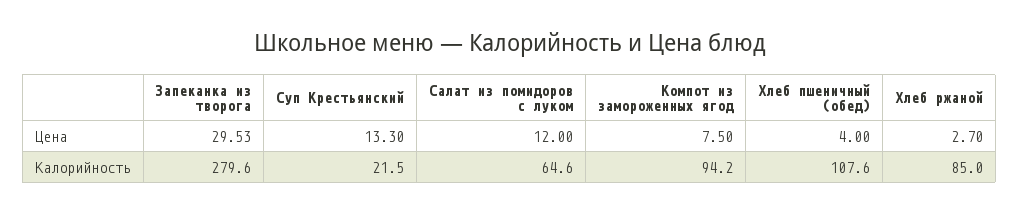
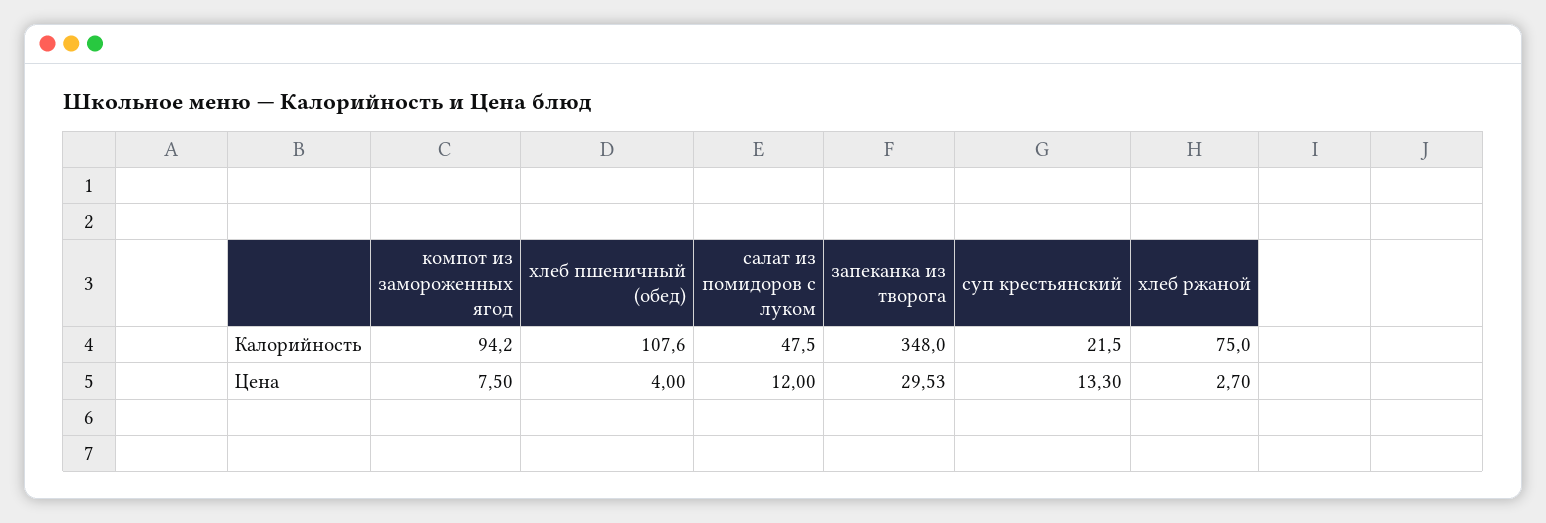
Запеканка из творога, Калорийность: 279.6 -> 348
Салат из помидоров с луком, Калорийность: 64.6 -> 47.5
Хлеб ржаной, Калорийность: 85 -> 75

